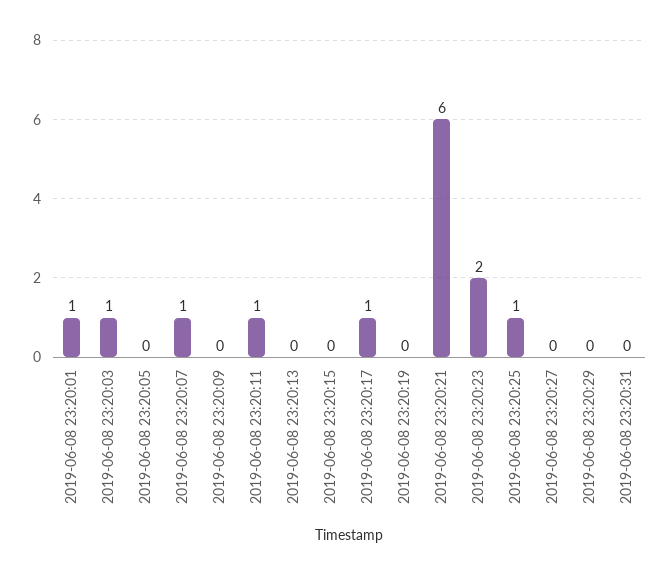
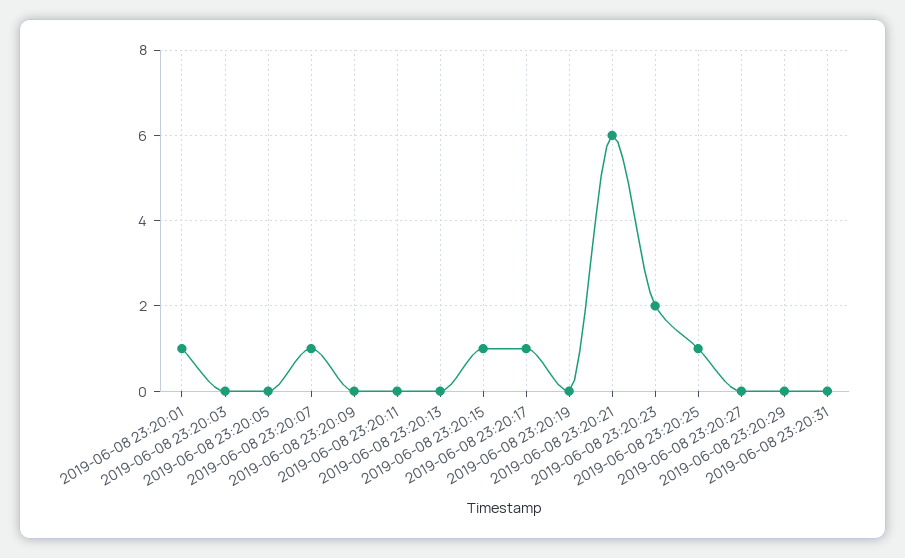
2019-06-08 23:20:03: 1 -> 0
2019-06-08 23:20:11: 1 -> 0
2019-06-08 23:20:15: 0 -> 1

